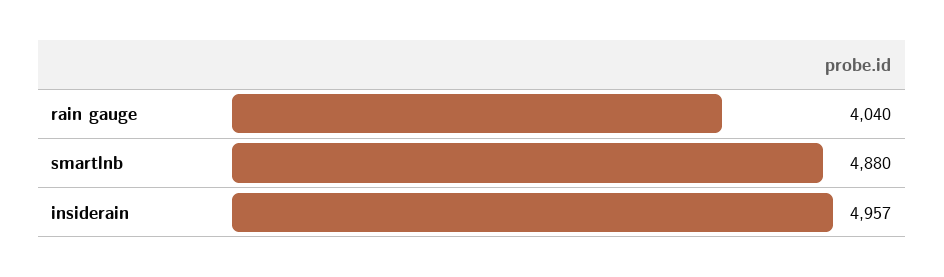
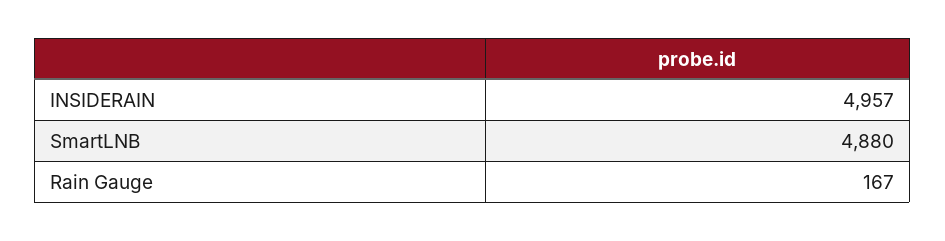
rain gauge: 4040 -> 167

